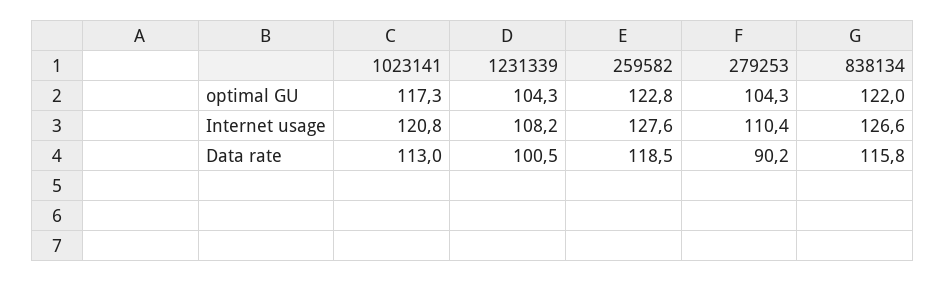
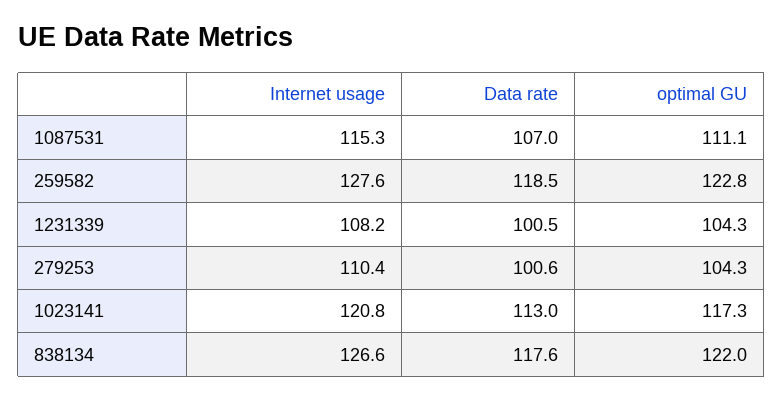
279253, Data rate: 90.2 -> 100.6
838134, Data rate: 115.8 -> 117.6
1087531, Internet usage: none -> 115.3
1087531, Data rate: none -> 107
1087531, optimal GU: none -> 111.1

